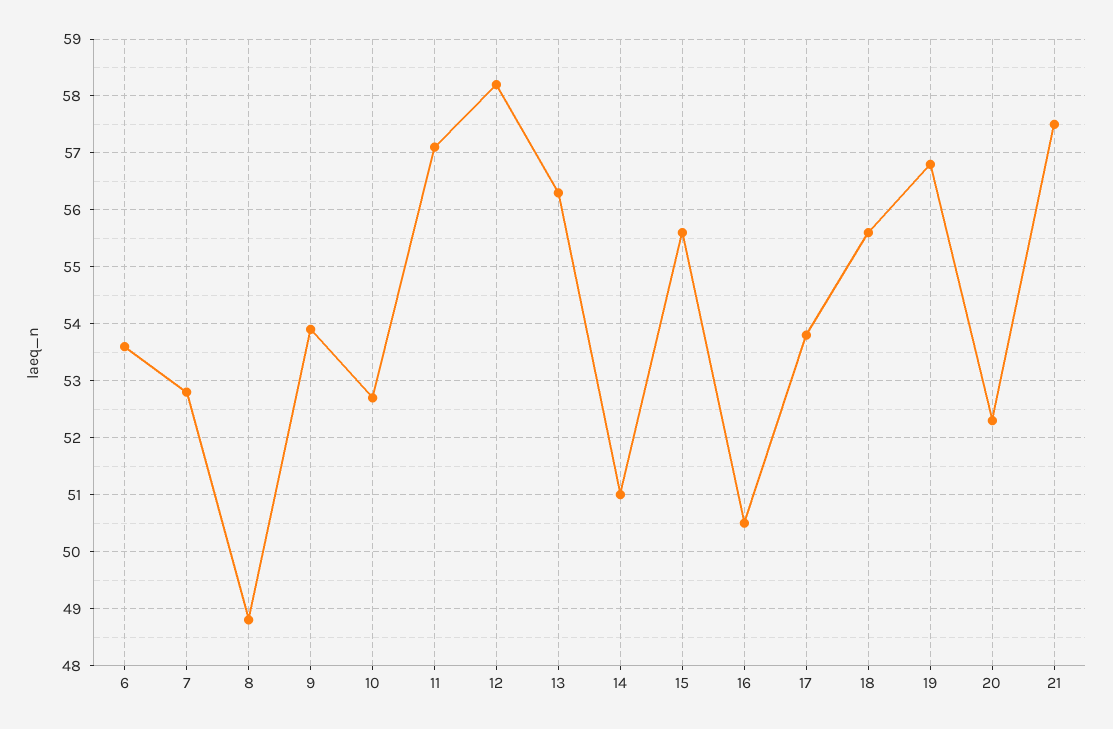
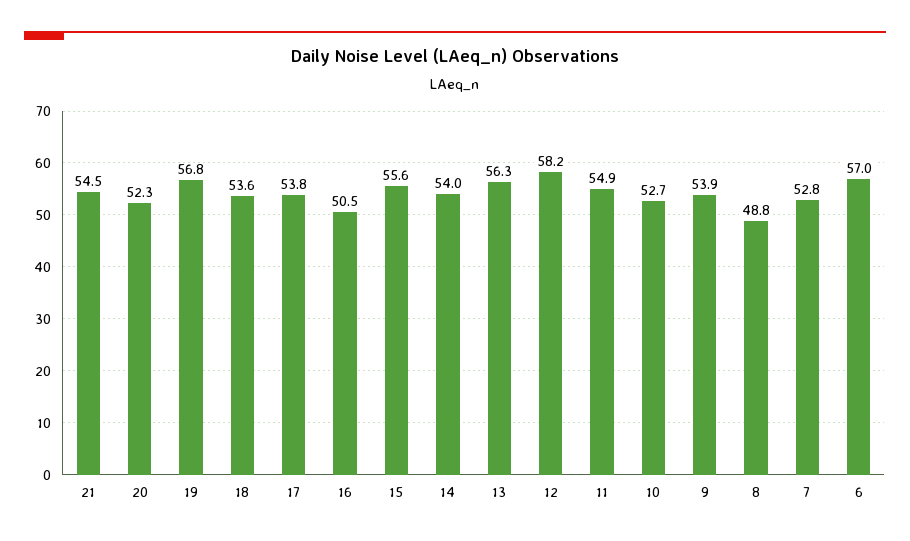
6: 53.5 -> 57
11: 57 -> 54.9
14: 51 -> 54
18: 55.5 -> 53.6
21: 57.5 -> 54.5

